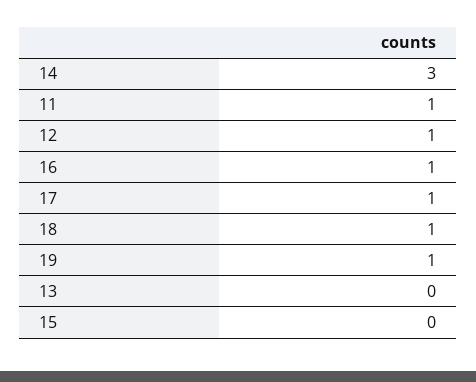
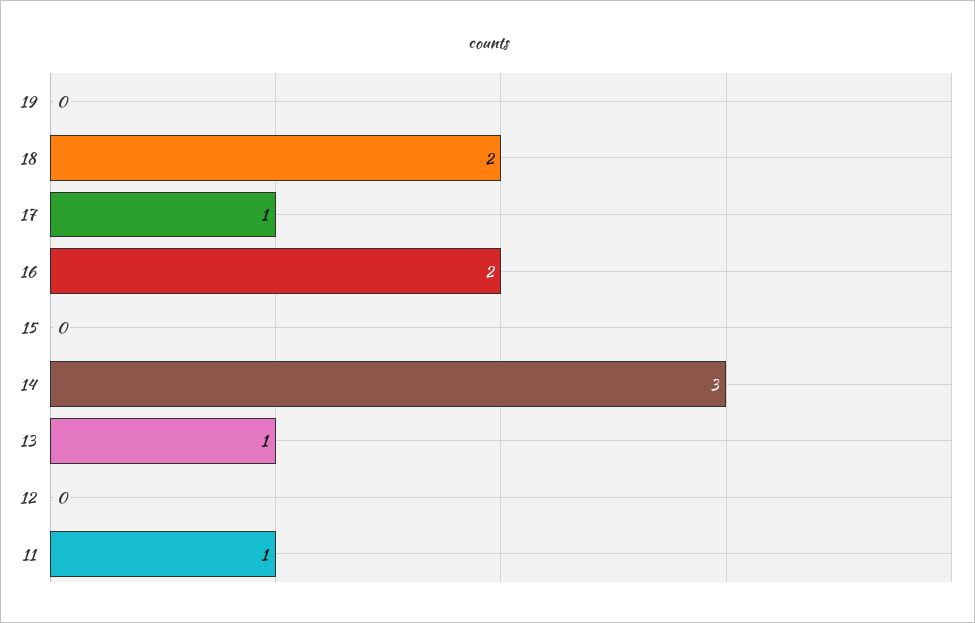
12: 1 -> 0
16: 1 -> 2
18: 1 -> 2
19: 1 -> 0
13: 0 -> 1

